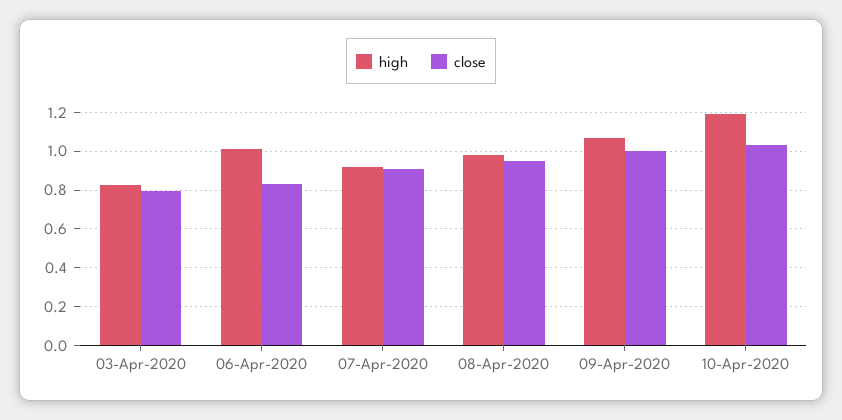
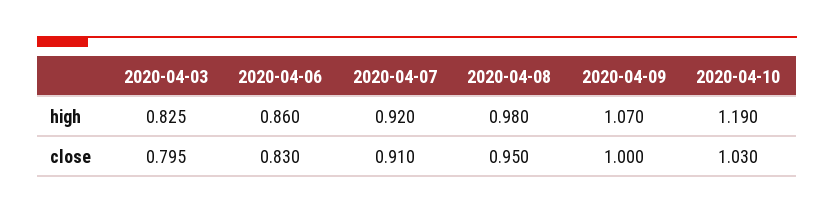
high, 06-Apr-2020: 1 -> 0.86

